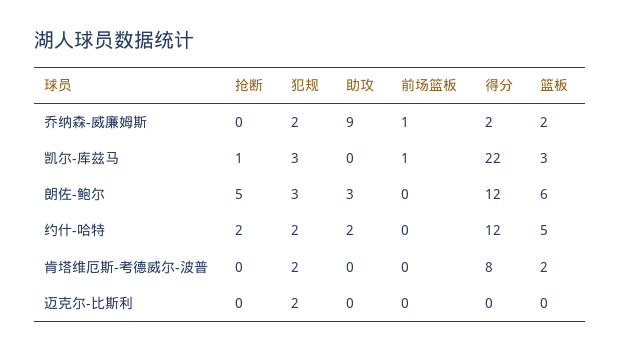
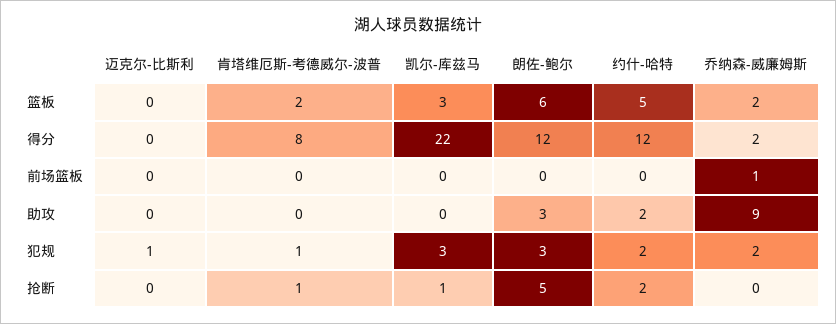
前场篮板, 凯尔-库兹马: 1 -> 0
抢断, 肯塔维厄斯-考德威尔-波普: 0 -> 1
犯规, 肯塔维厄斯-考德威尔-波普: 2 -> 1
犯规, 迈克尔-比斯利: 2 -> 1

